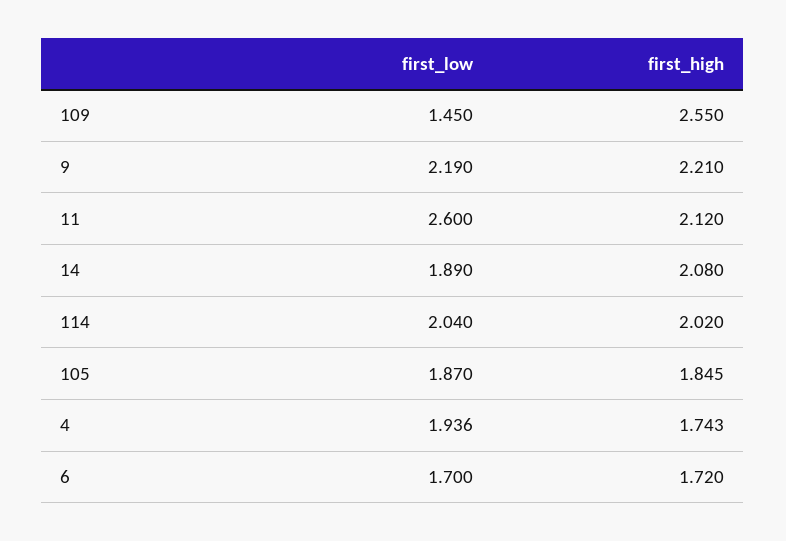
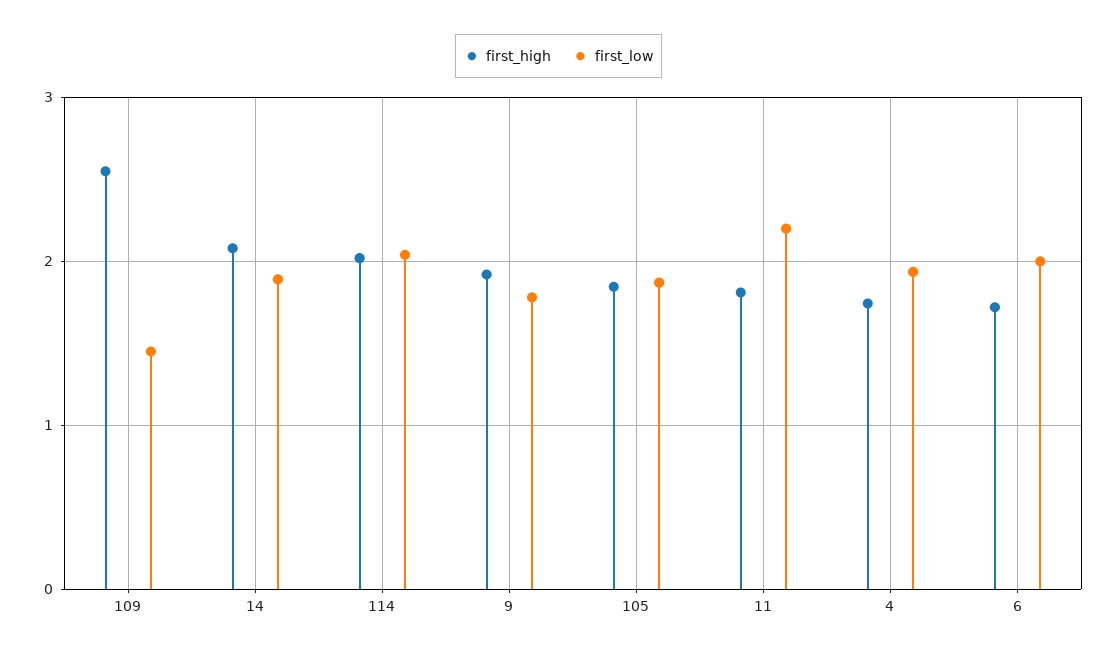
first_low, 9: 2.19 -> 1.8
first_high, 9: 2.21 -> 1.9
first_low, 11: 2.6 -> 2.2
first_high, 11: 2.12 -> 1.8
first_low, 6: 1.7 -> 2

